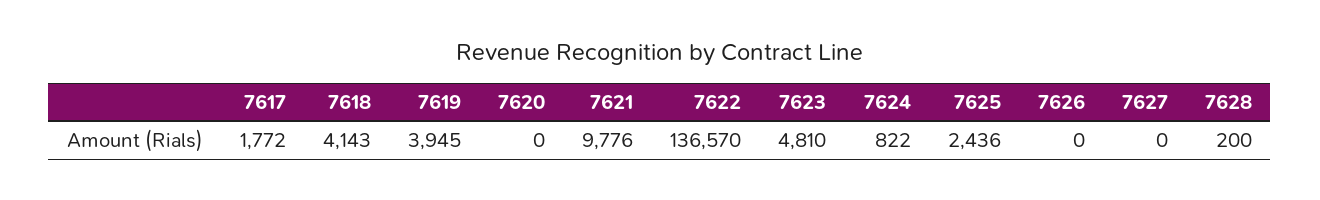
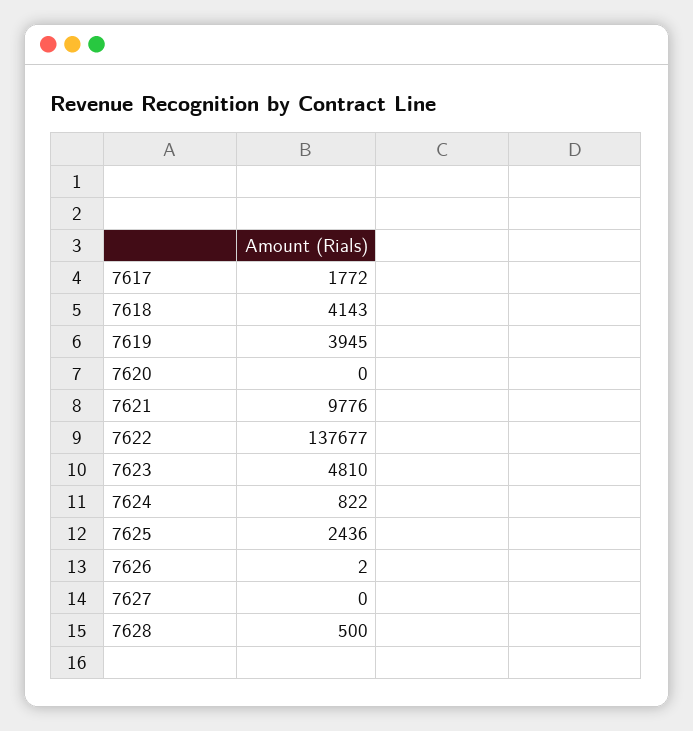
7622: 136570 -> 137677
7626: 0 -> 2
7628: 200 -> 500

